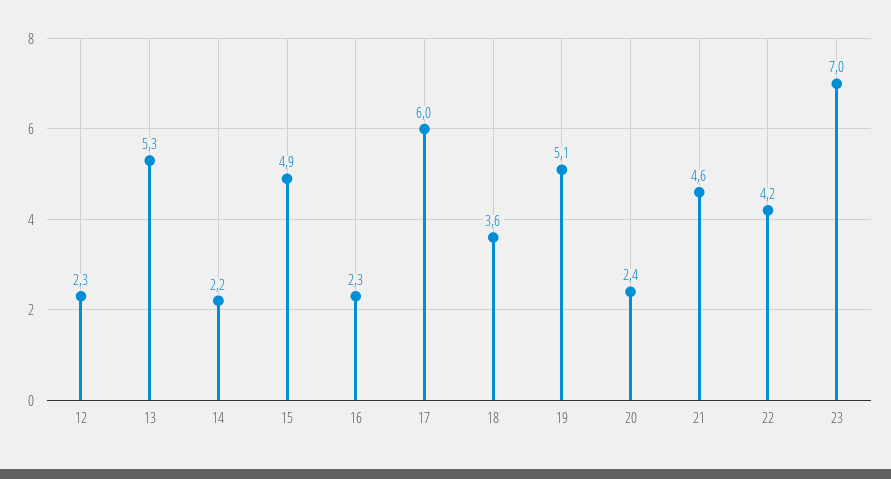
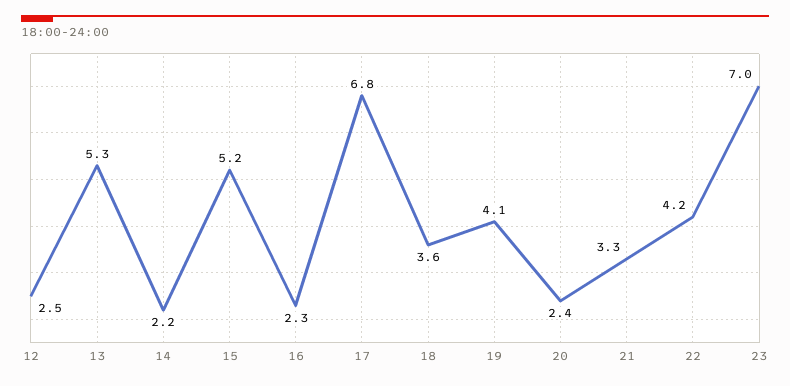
12: 2.3 -> 2.5
15: 4.9 -> 5.2
17: 6 -> 6.8
19: 5.1 -> 4.1
21: 4.6 -> 3.3

